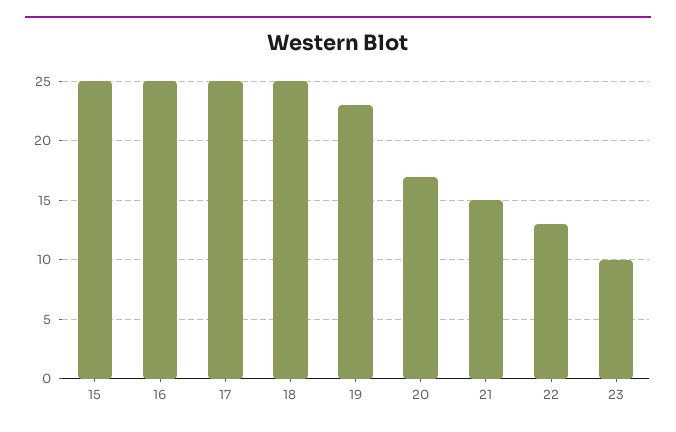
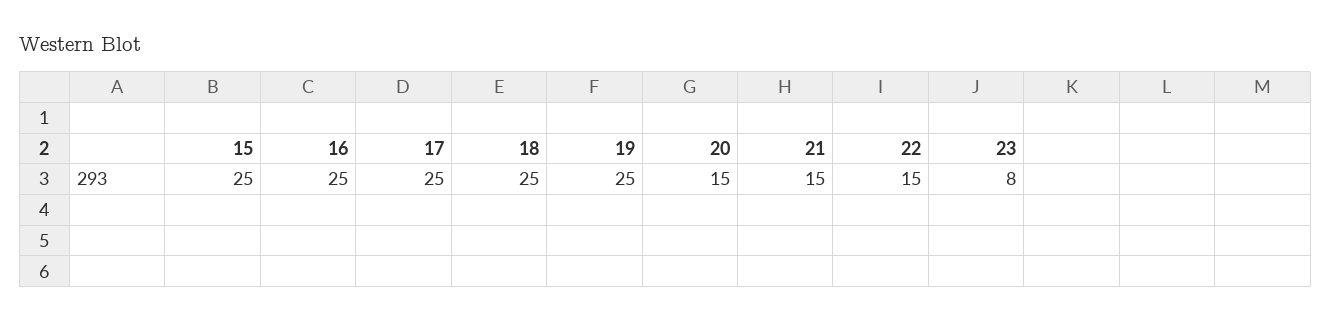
19: 23 -> 25
20: 17 -> 15
22: 13 -> 15
23: 10 -> 8

